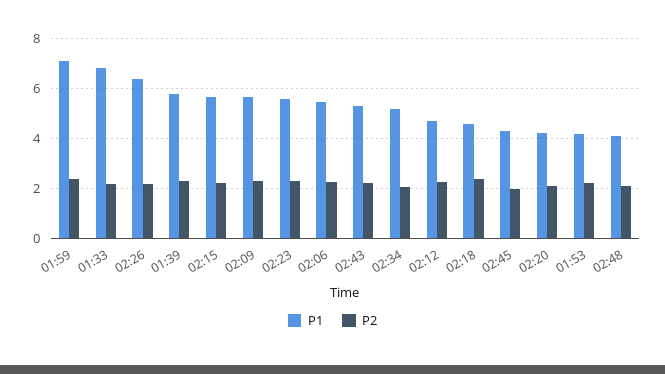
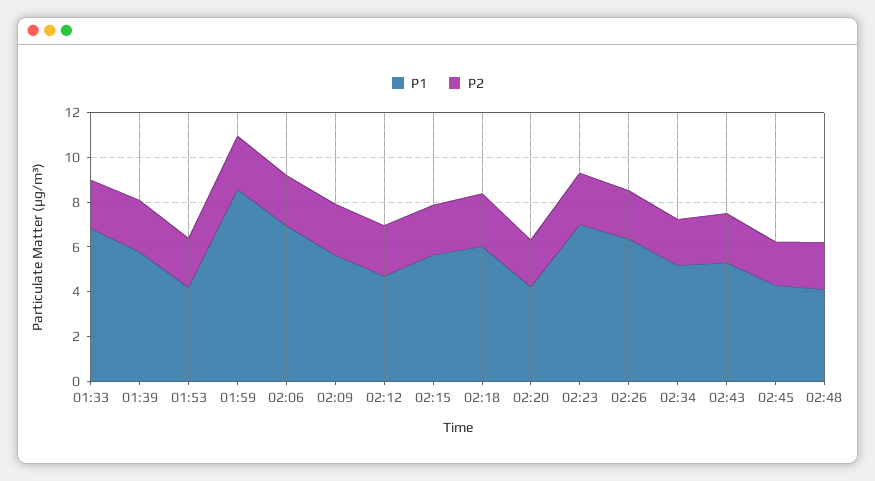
P1, 01:59: 7 -> 8.5
P1, 02:23: 5.5 -> 7
P1, 02:06: 5.5 -> 7
P1, 02:18: 4.5 -> 6

